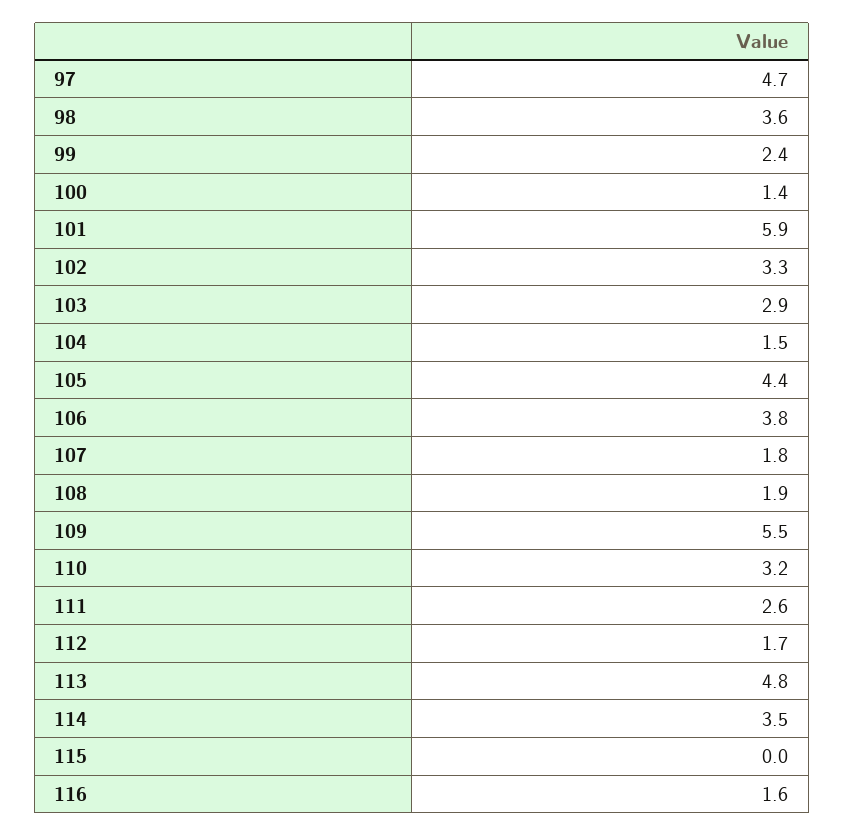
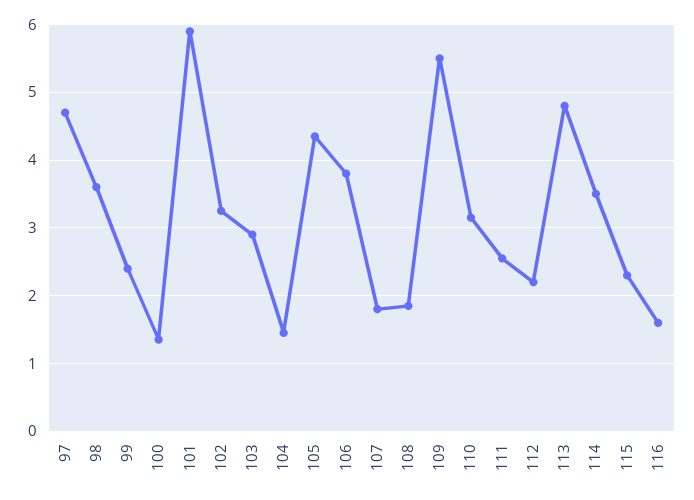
112: 1.7 -> 2.2
115: 0 -> 2.3

